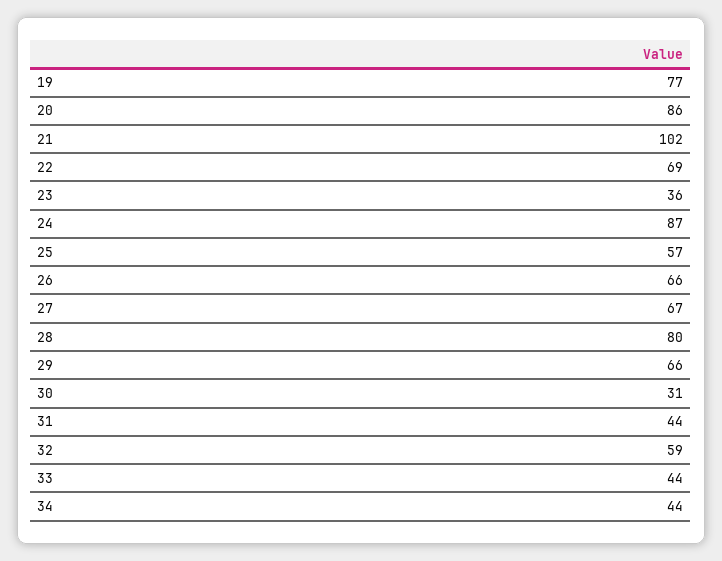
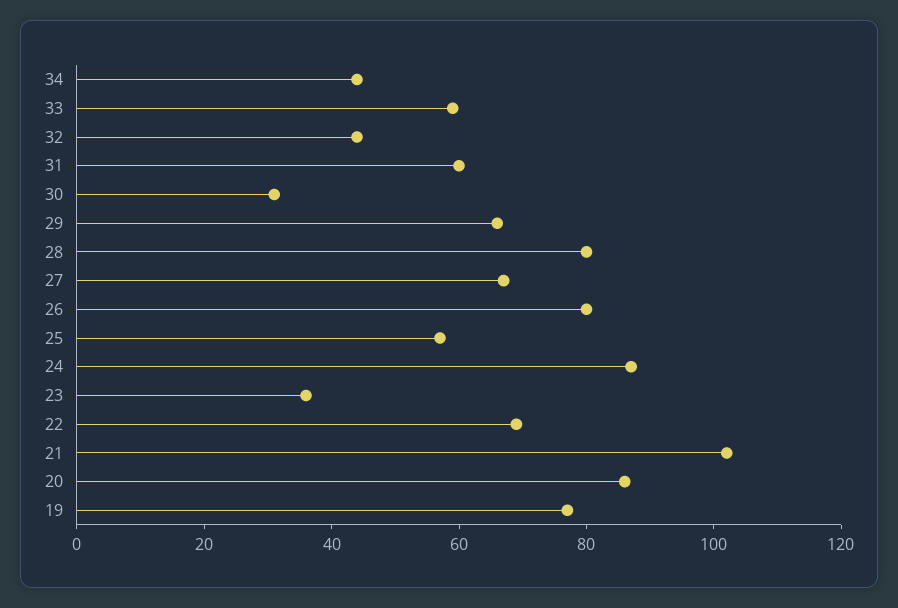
26: 66 -> 80
31: 44 -> 60
32: 59 -> 45
33: 44 -> 60

